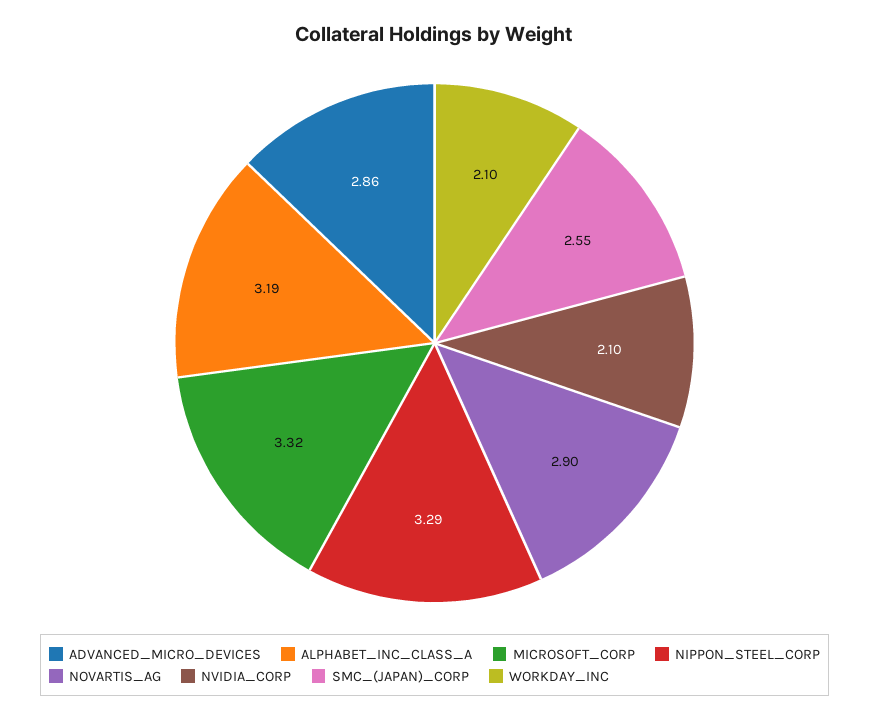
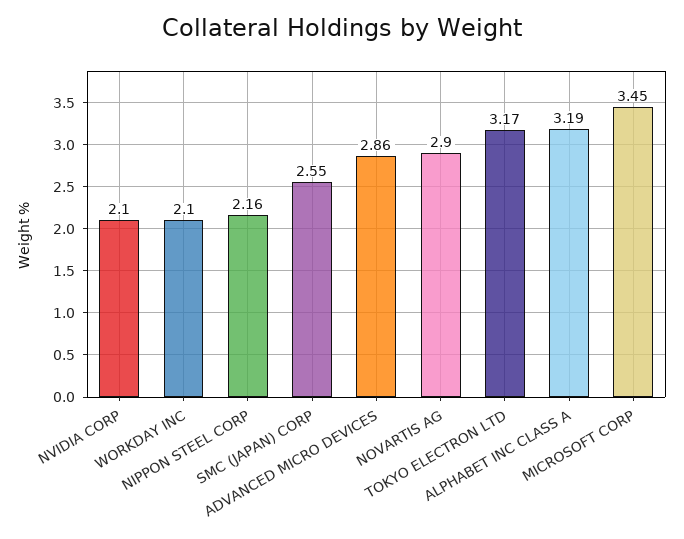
MICROSOFT_CORP: 3.32 -> 3.45
NIPPON_STEEL_CORP: 3.29 -> 2.16
TOKYO ELECTRON LTD: none -> 3.17

